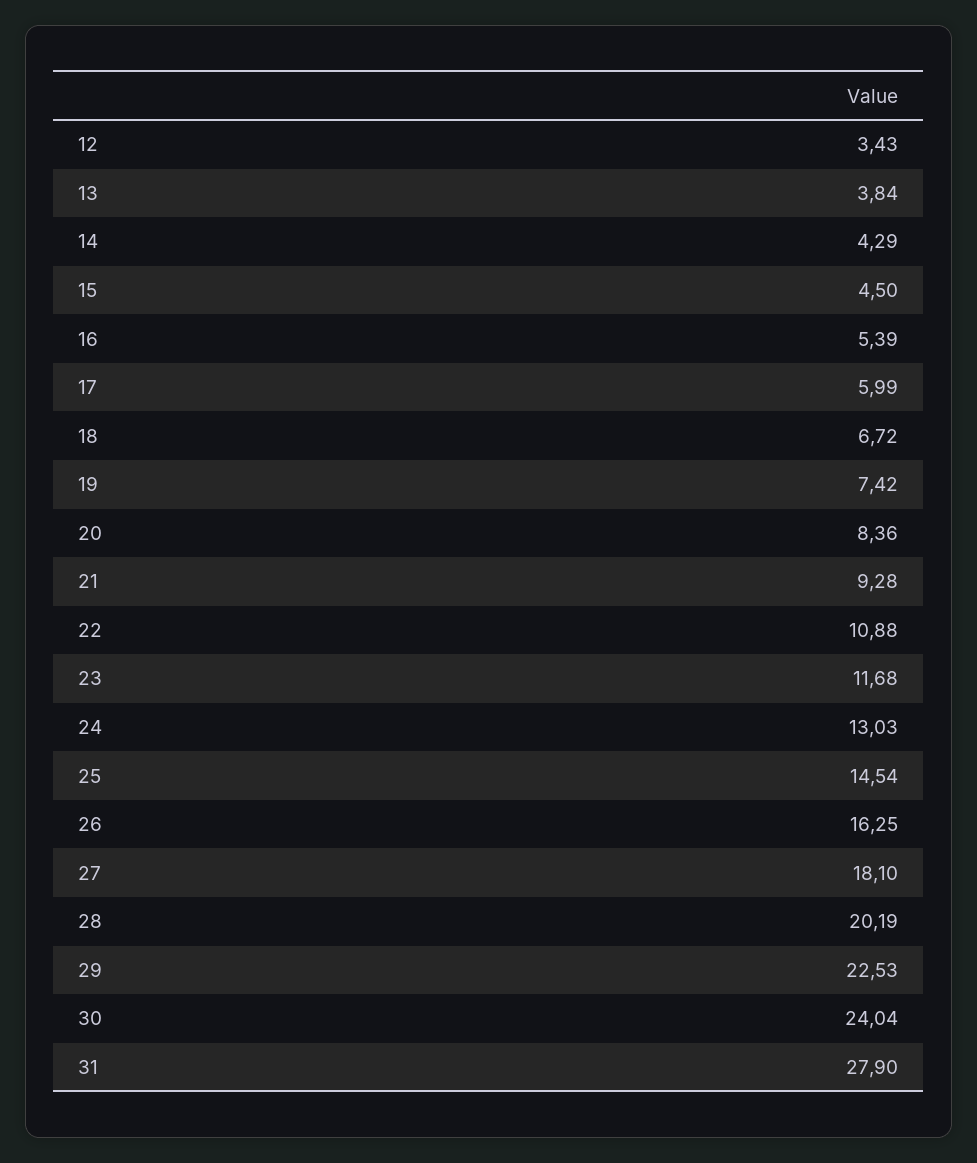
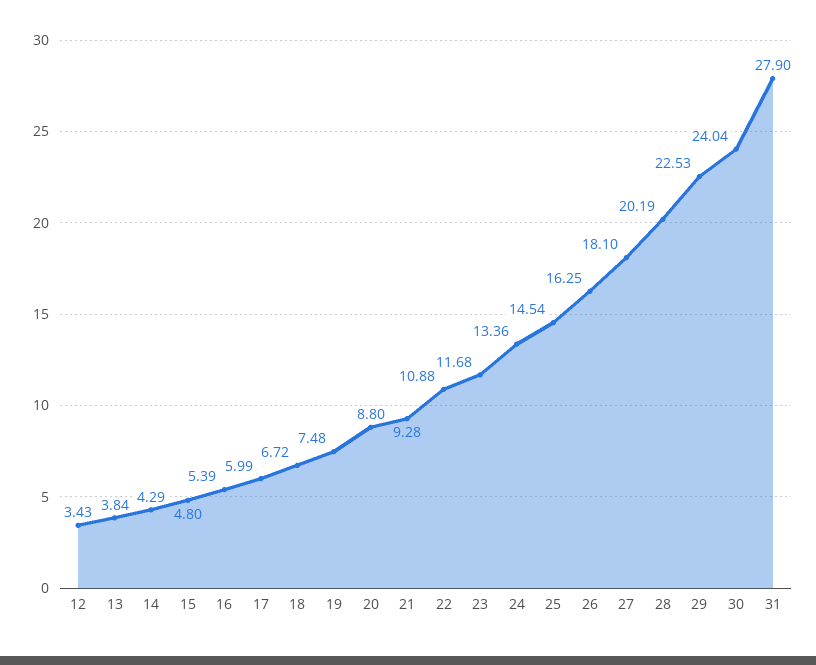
15: 4.5 -> 4.8
19: 7.42 -> 7.48
20: 8.36 -> 8.8
24: 13.03 -> 13.36

